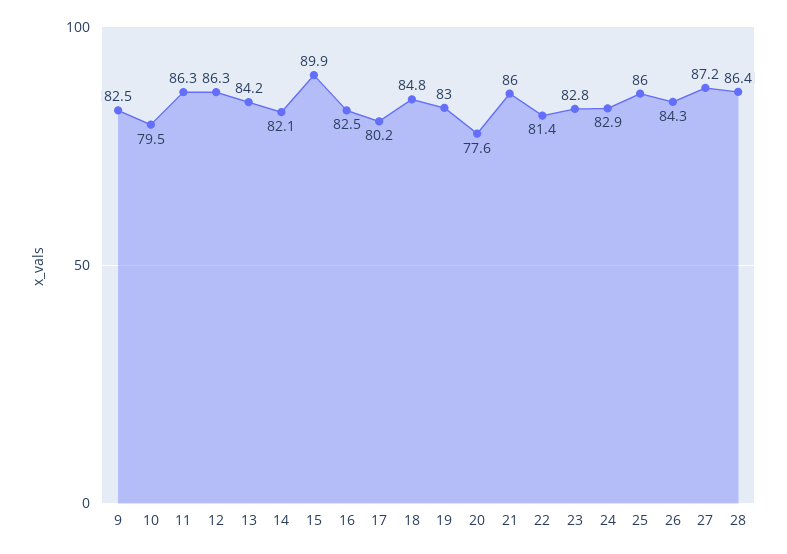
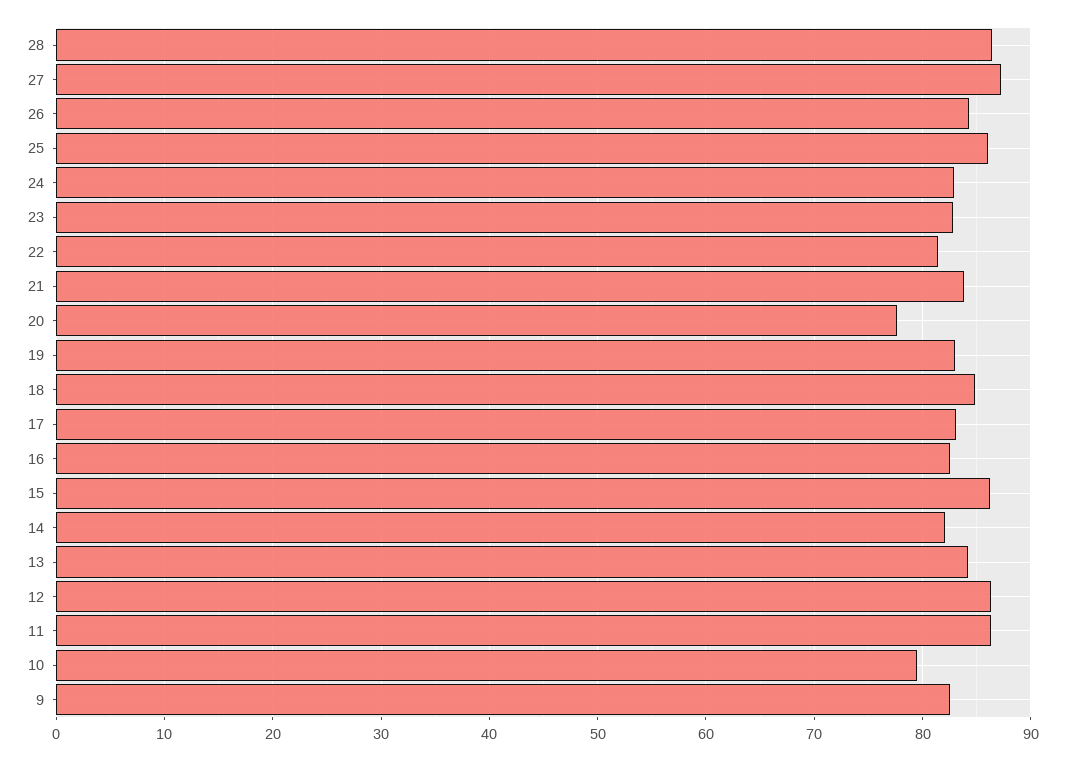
15: 89.9 -> 86
17: 80.2 -> 83
21: 86 -> 84

